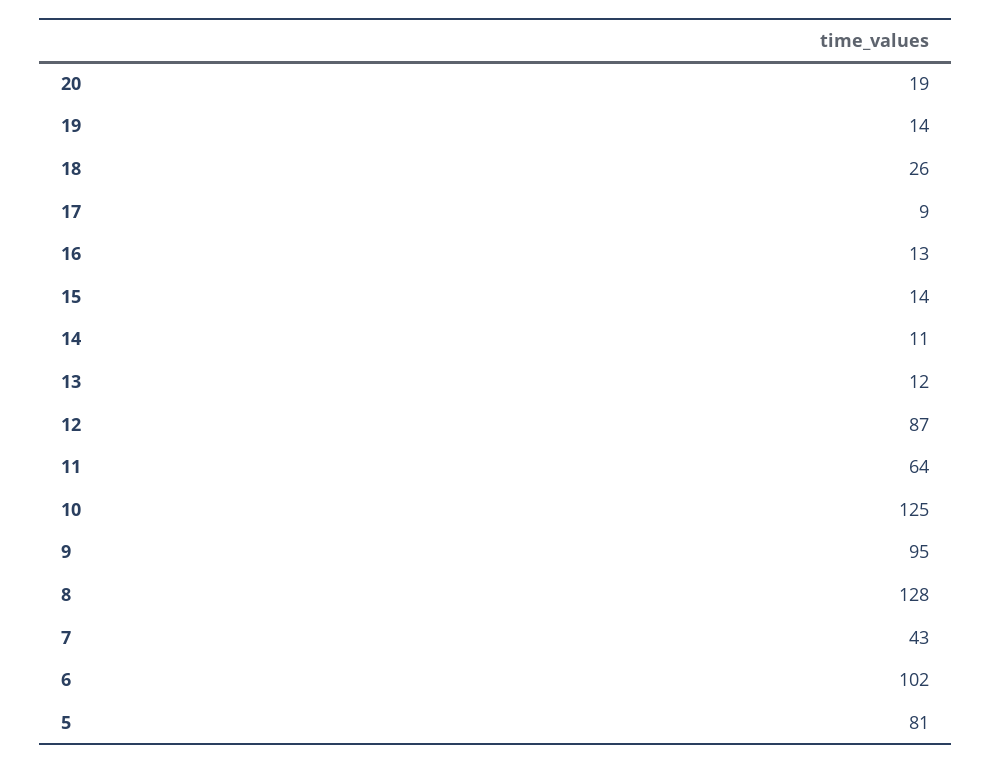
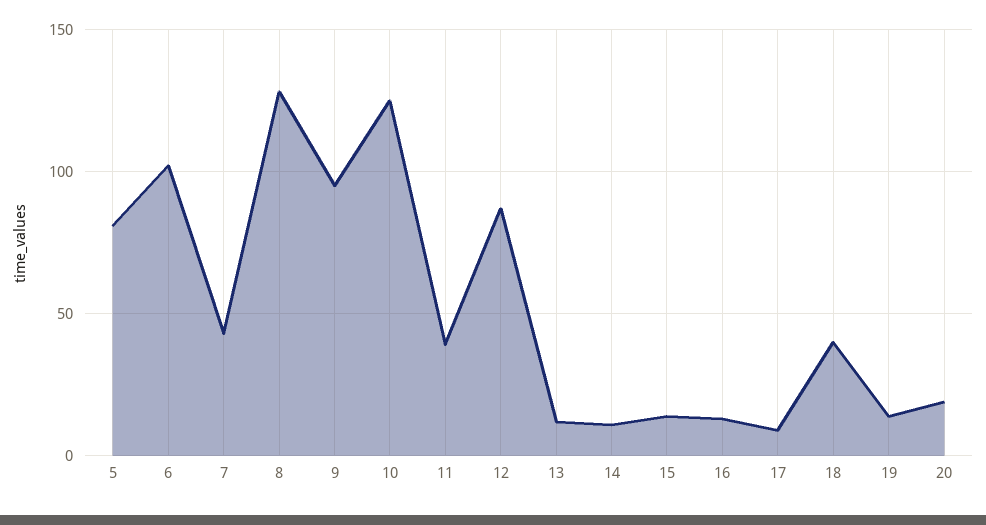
18: 26 -> 40
11: 64 -> 40

